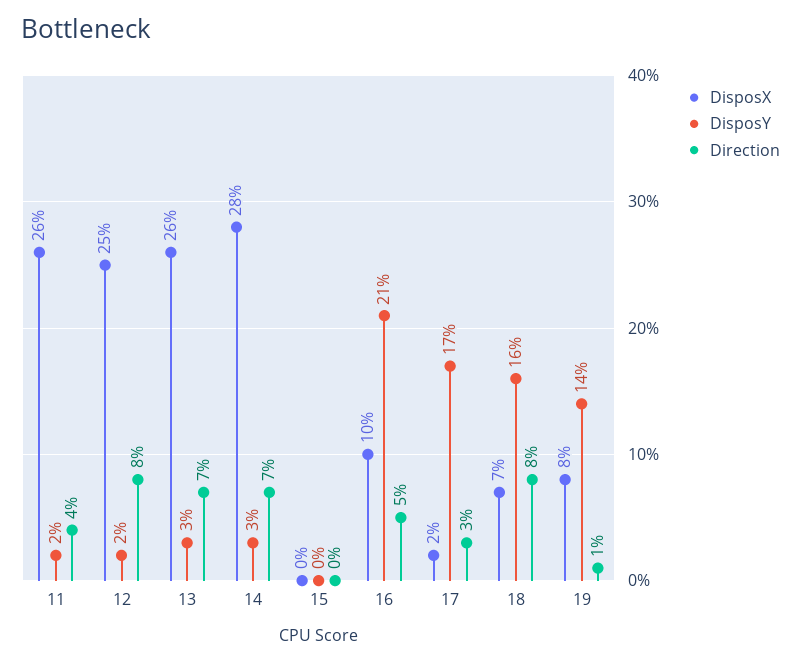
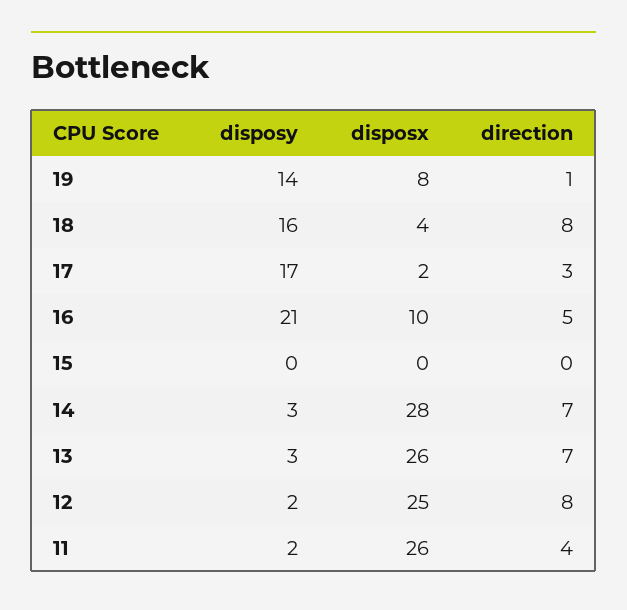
DisposX, 18: 7 -> 4

